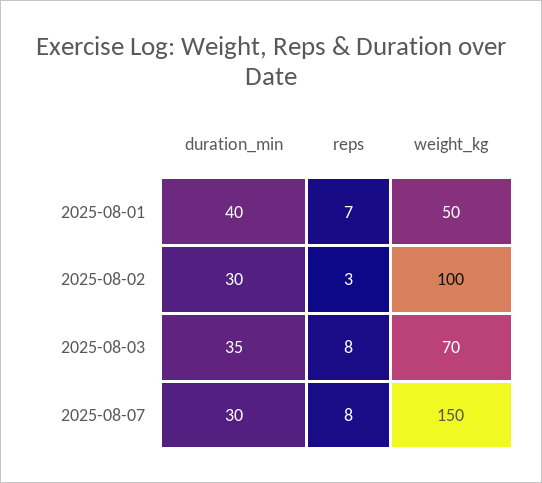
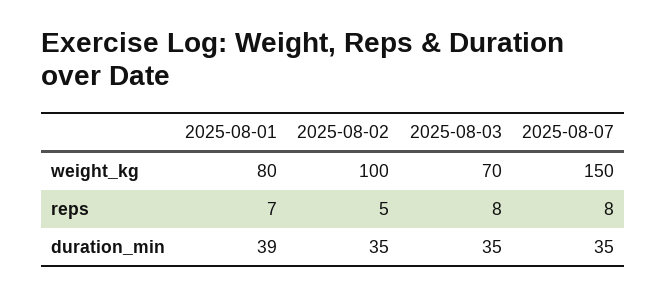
duration_min, 2025-08-01: 40 -> 39
weight_kg, 2025-08-01: 50 -> 80
duration_min, 2025-08-02: 30 -> 35
reps, 2025-08-02: 3 -> 5
duration_min, 2025-08-07: 30 -> 35

